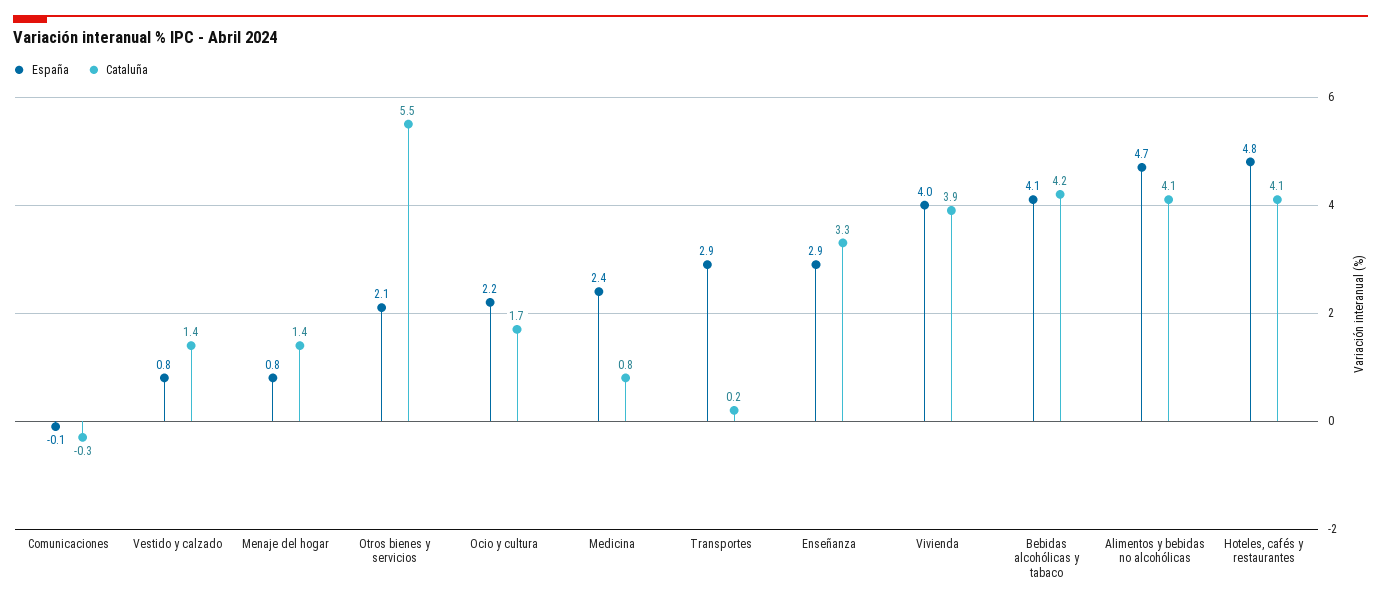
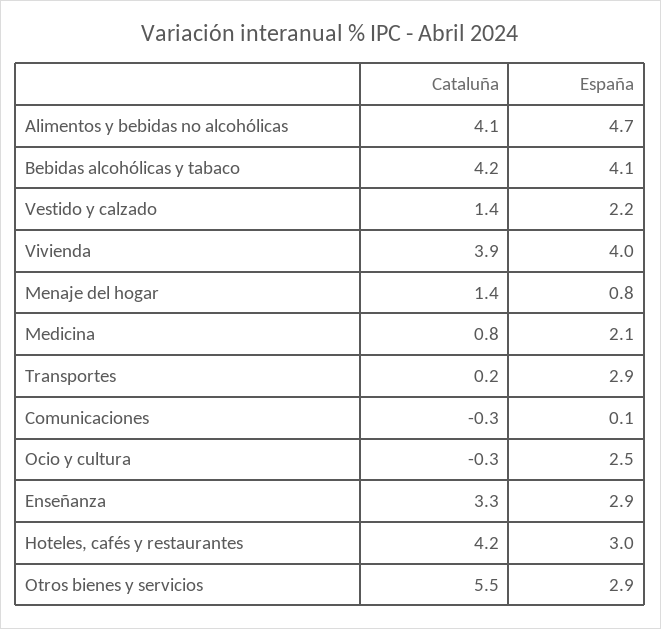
España, Comunicaciones: -0.1 -> 0.1
España, Vestido y calzado: 0.8 -> 2.2
España, Otros bienes y servicios: 2.1 -> 2.9
España, Ocio y cultura: 2.2 -> 2.5
Cataluña, Ocio y cultura: 1.7 -> -0.3
España, Medicina: 2.4 -> 2.1
España, Hoteles, cafés y restaurantes: 4.8 -> 3
Cataluña, Hoteles, cafés y restaurantes: 4.1 -> 4.2

